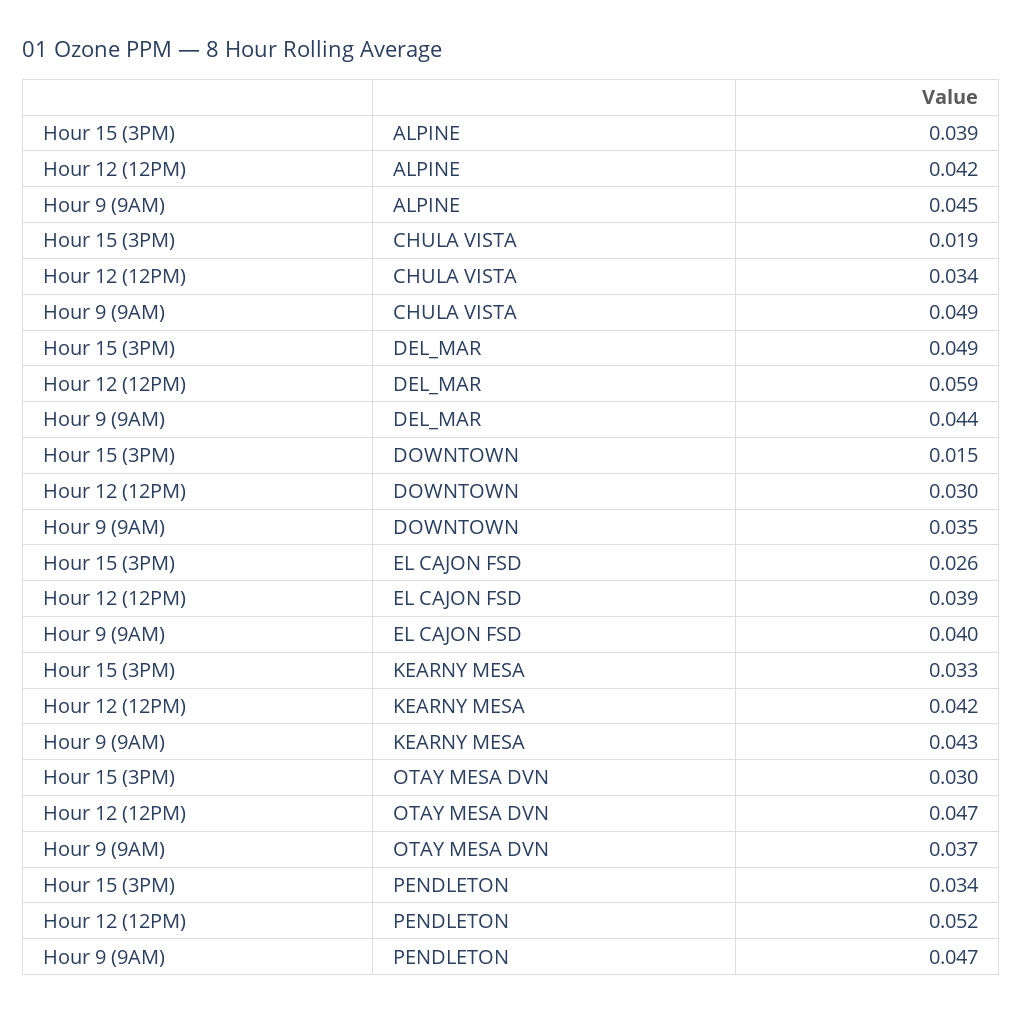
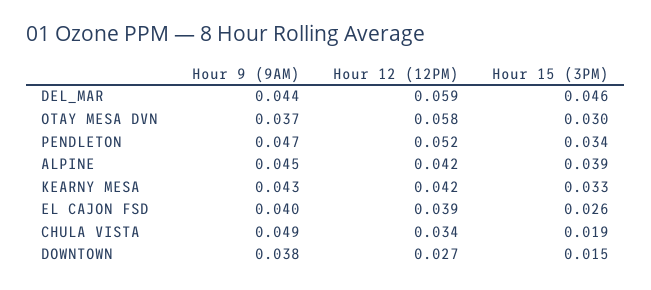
Hour 15 (3PM), DEL_MAR: 0.049 -> 0.046
Hour 12 (12PM), DOWNTOWN: 0.03 -> 0.027
Hour 9 (9AM), DOWNTOWN: 0.035 -> 0.038
Hour 12 (12PM), OTAY MESA DVN: 0.047 -> 0.058

